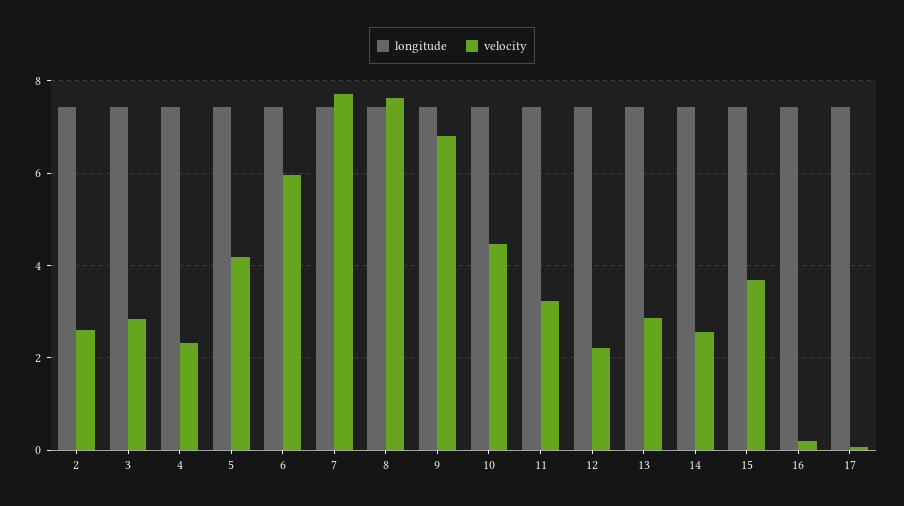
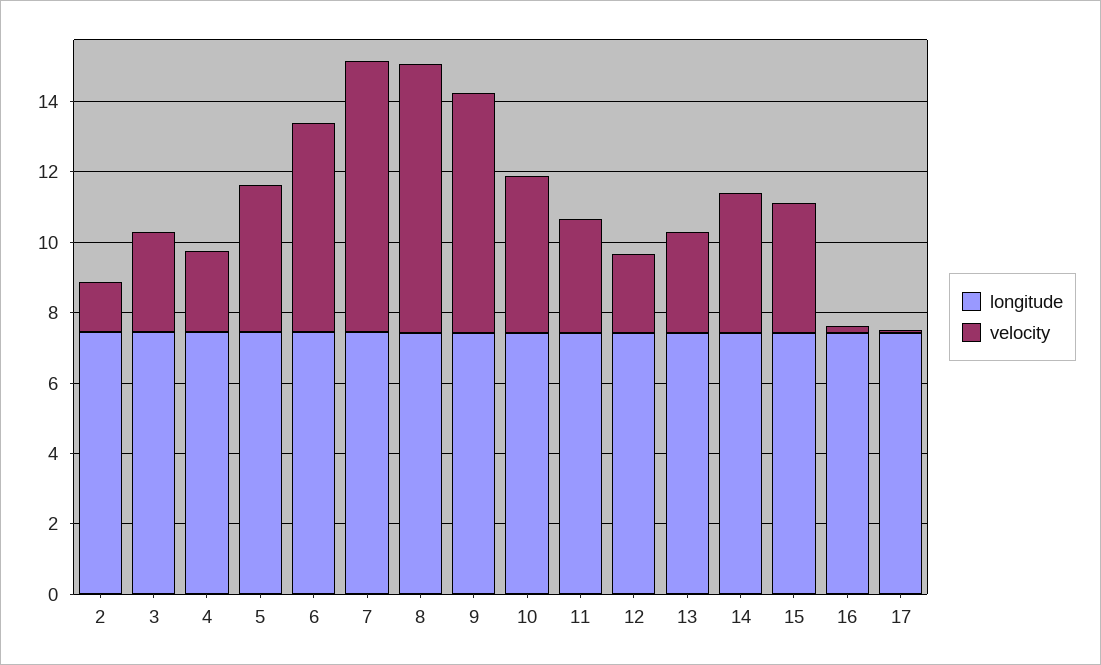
velocity, 2: 2.6 -> 1.5
velocity, 14: 2.6 -> 4

